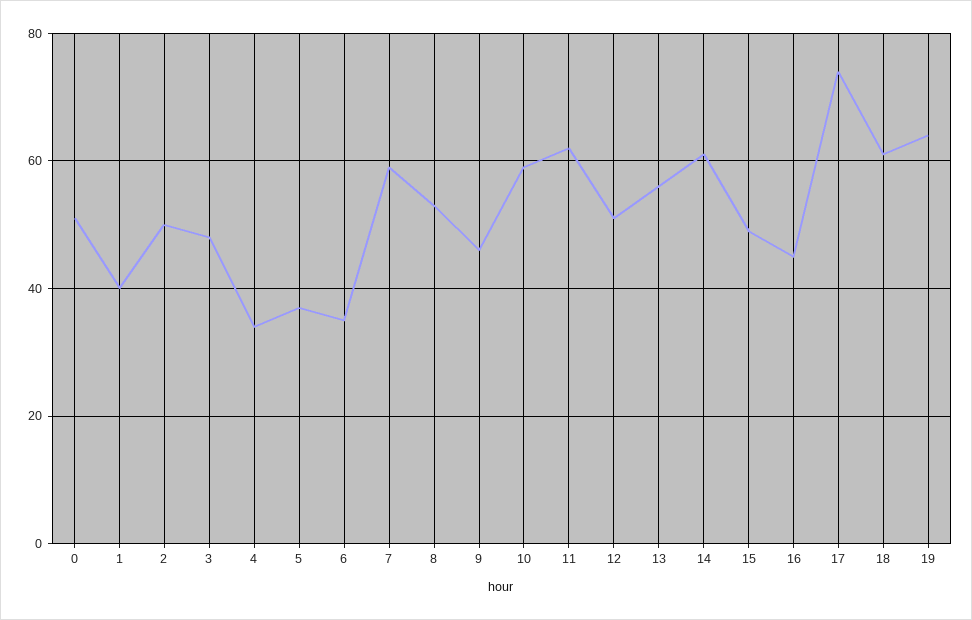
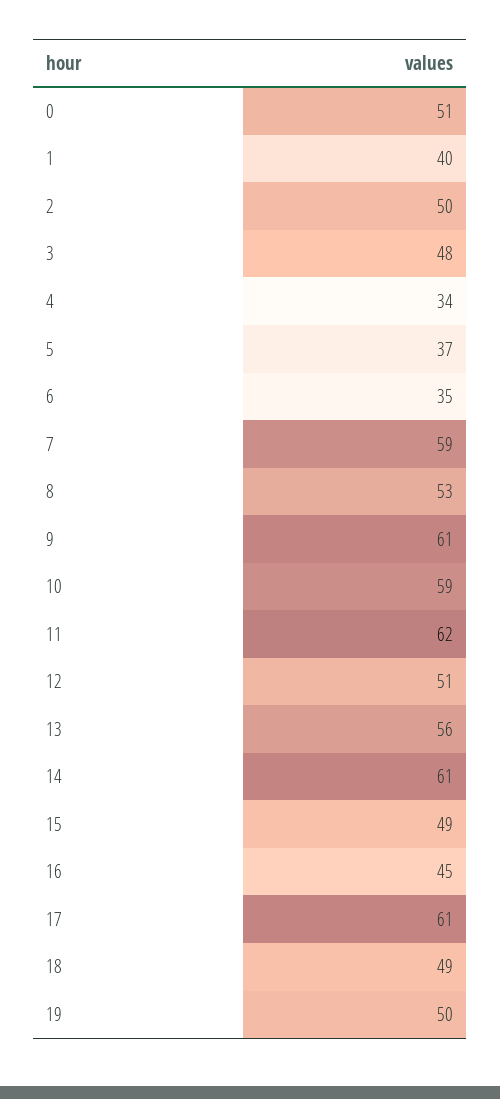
9: 45 -> 61
17: 75 -> 61
18: 60 -> 49
19: 65 -> 50

